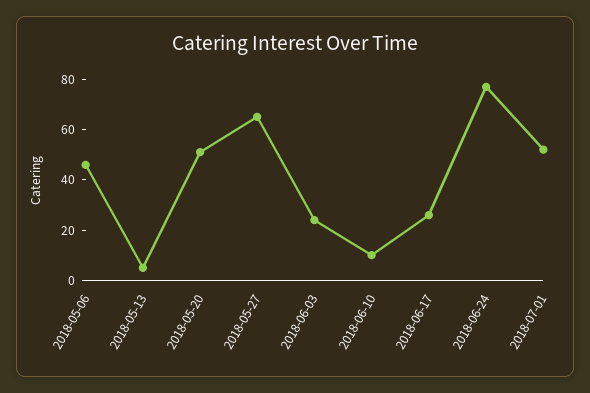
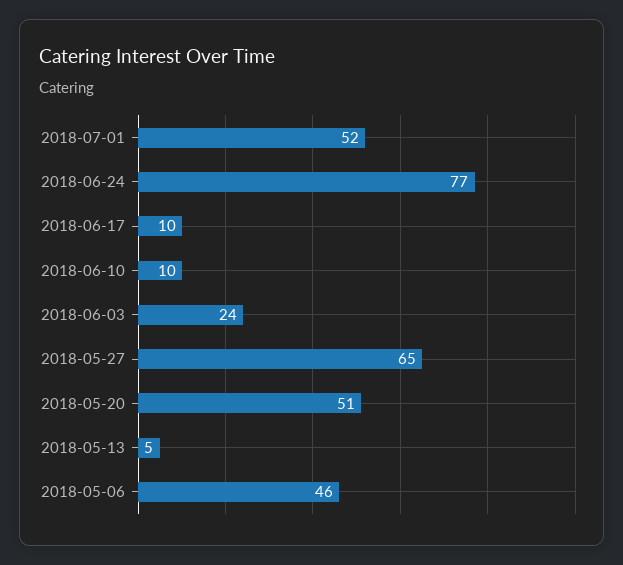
2018-06-17: 25 -> 10

